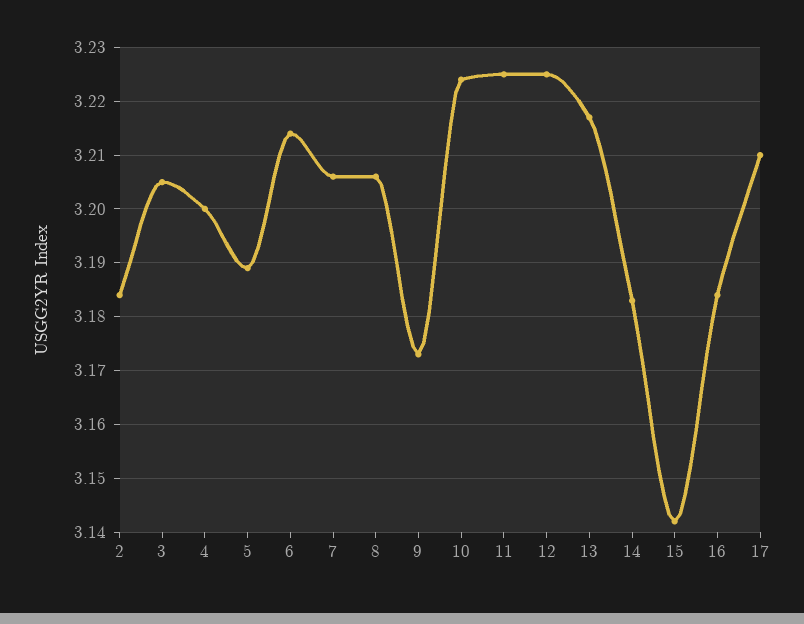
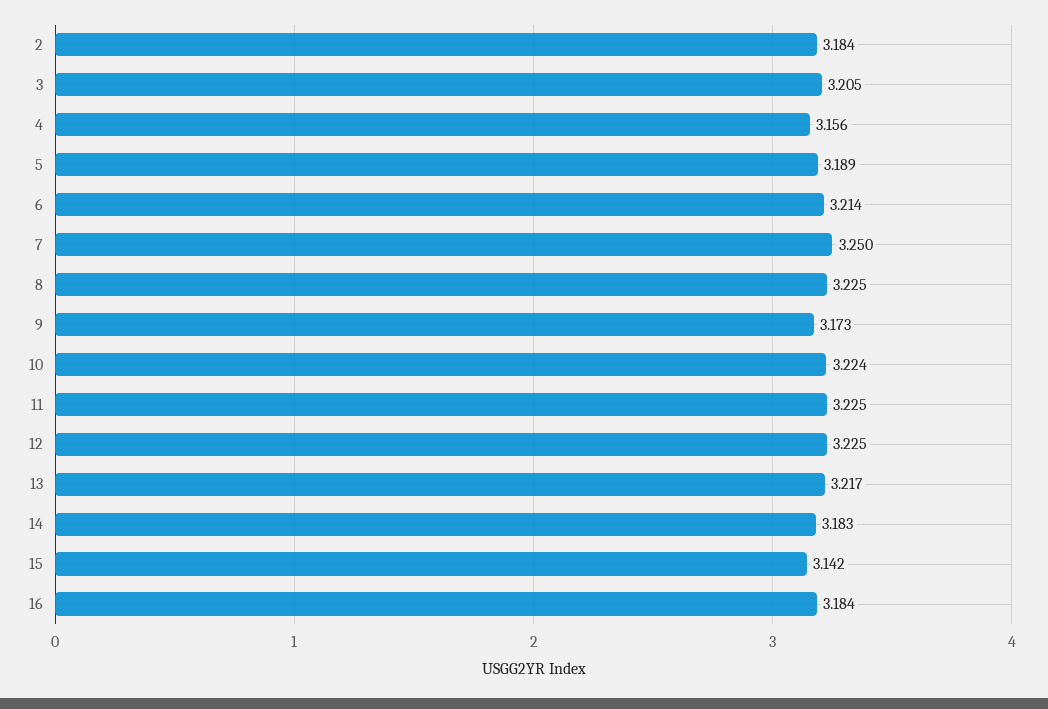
4: 3.2 -> 3.156
7: 3.205 -> 3.25
8: 3.205 -> 3.225
17: 3.21 -> none

